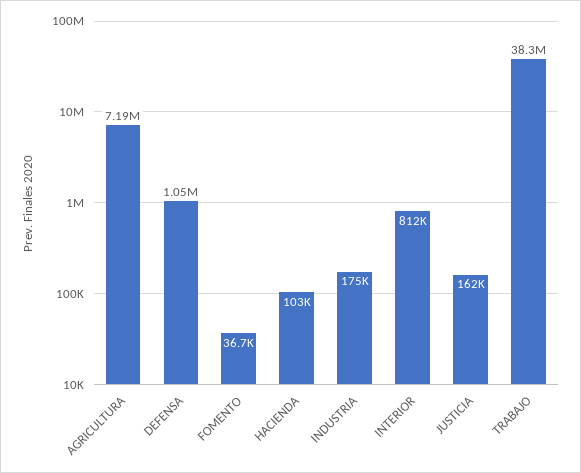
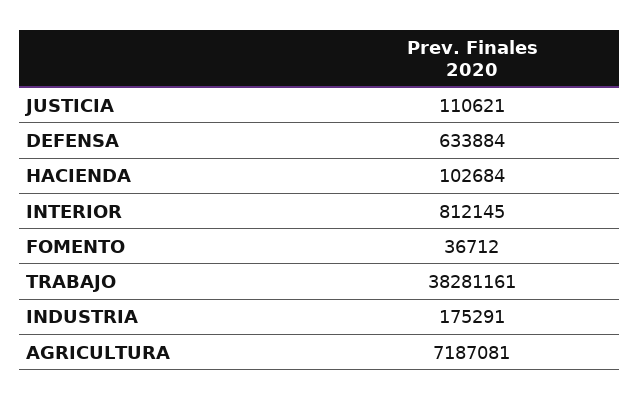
DEFENSA: 1050000 -> 633884
JUSTICIA: 162000 -> 110621

